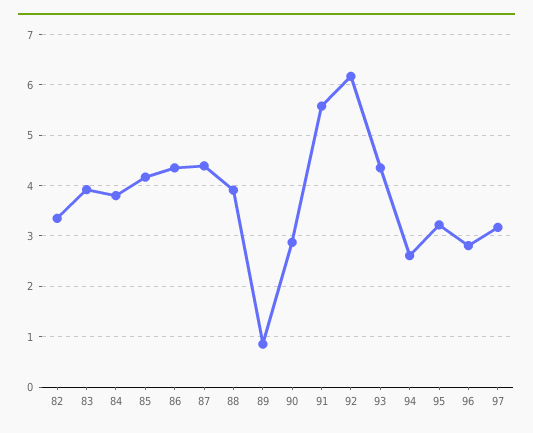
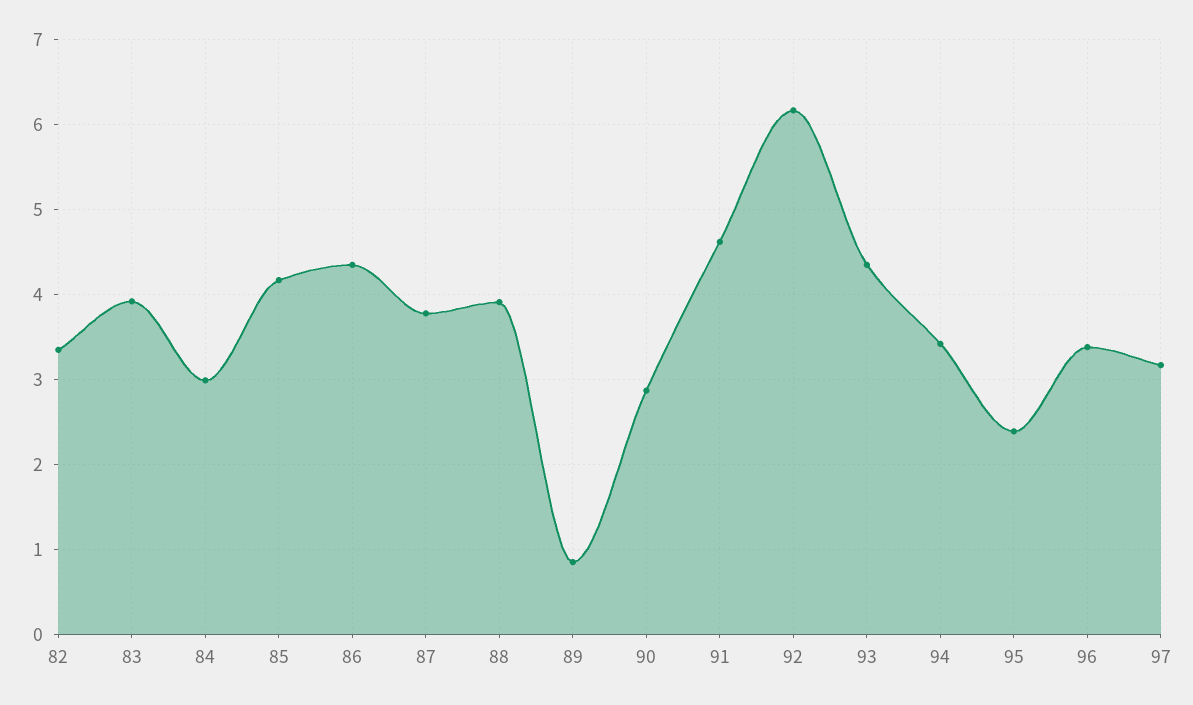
84: 3.8 -> 3
87: 4.4 -> 3.8
91: 5.6 -> 4.6
94: 2.6 -> 3.4
95: 3.2 -> 2.4
96: 2.8 -> 3.4

